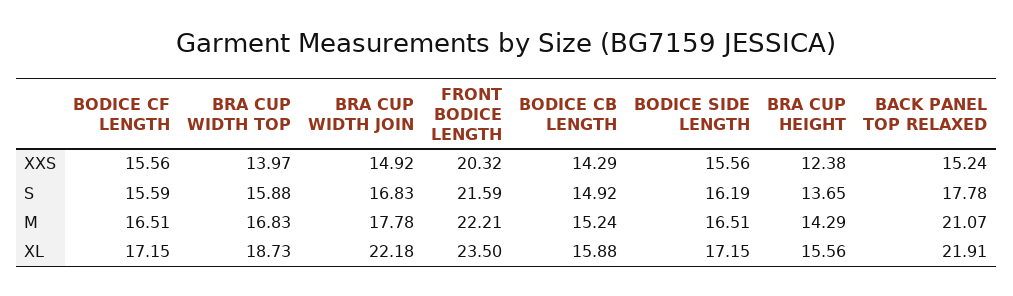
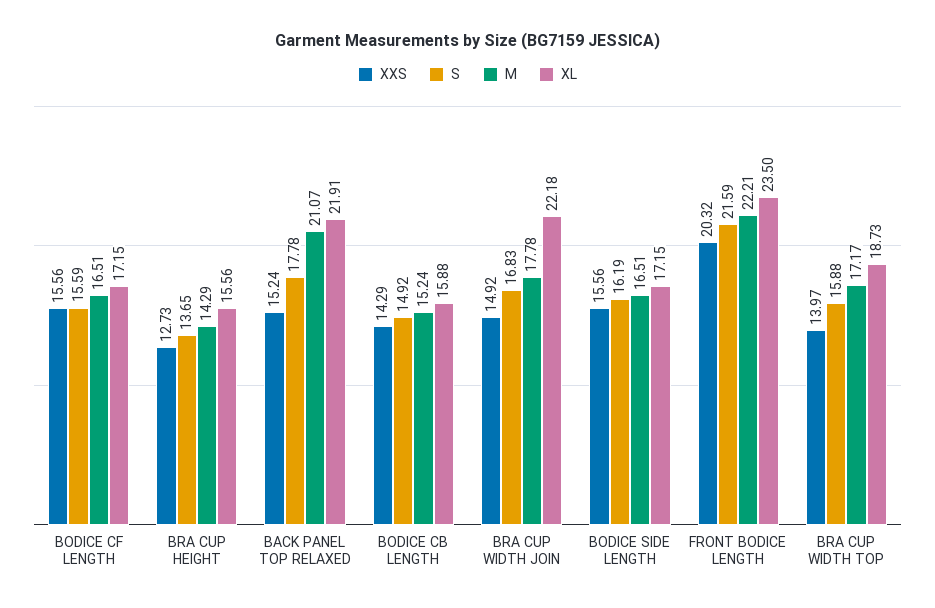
XXS, BRA CUP HEIGHT: 12.38 -> 12.73
M, BRA CUP WIDTH TOP: 16.83 -> 17.17

